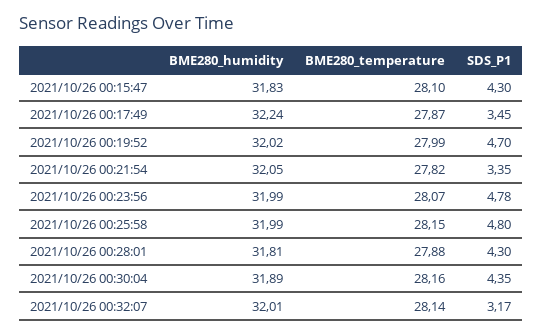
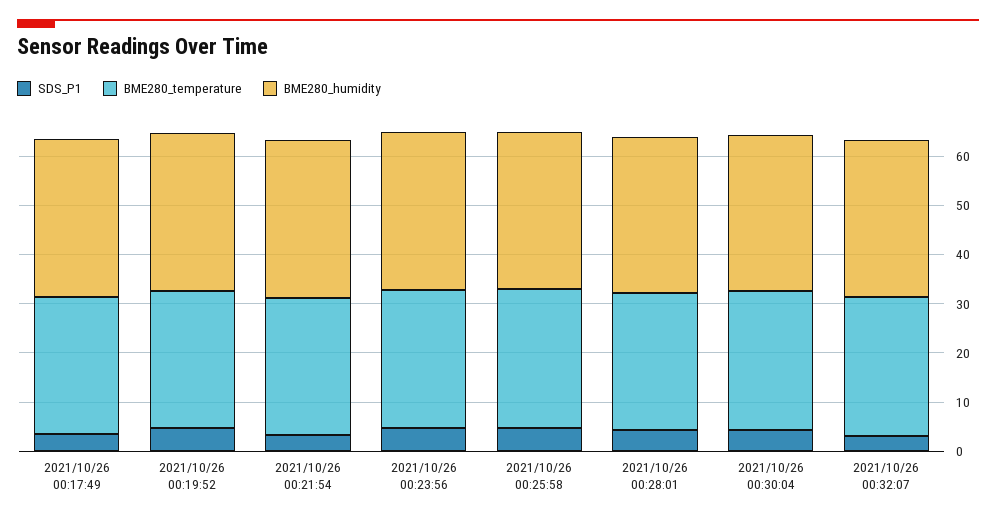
BME280_humidity, 2021/10/26 00:15:47: 31.83 -> none
BME280_temperature, 2021/10/26 00:15:47: 28.1 -> none
SDS_P1, 2021/10/26 00:15:47: 4.3 -> none

